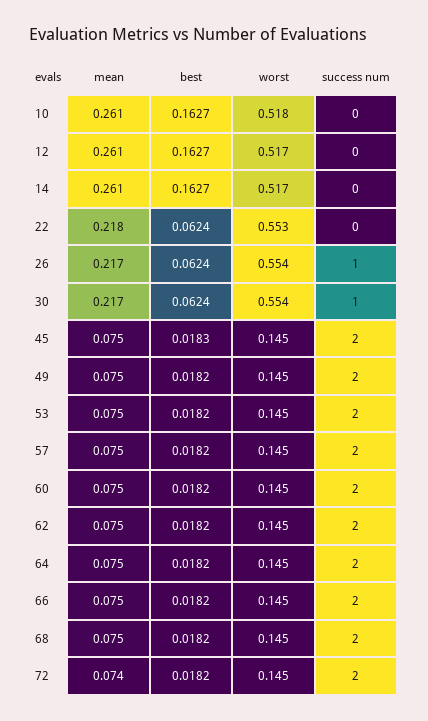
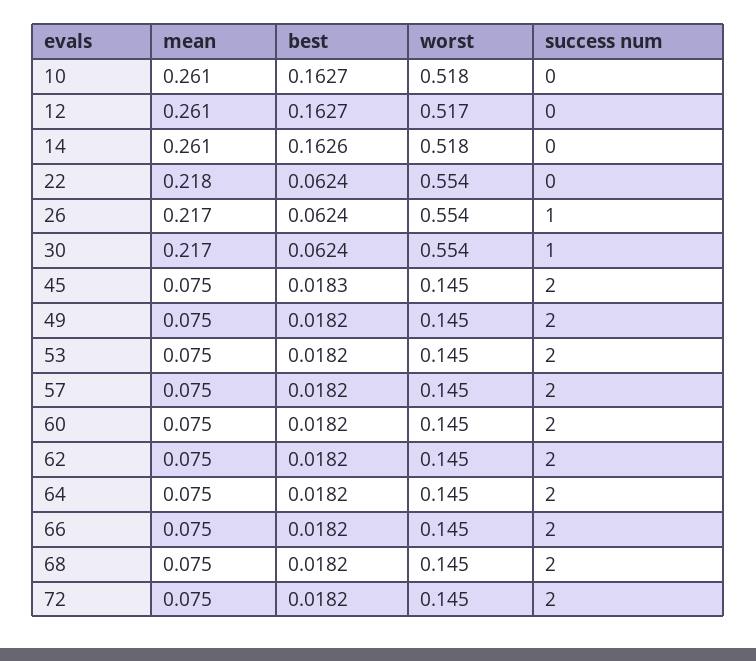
best, 14: 0.1627 -> 0.1626
worst, 14: 0.517 -> 0.518
worst, 22: 0.553 -> 0.554
mean, 72: 0.074 -> 0.075

